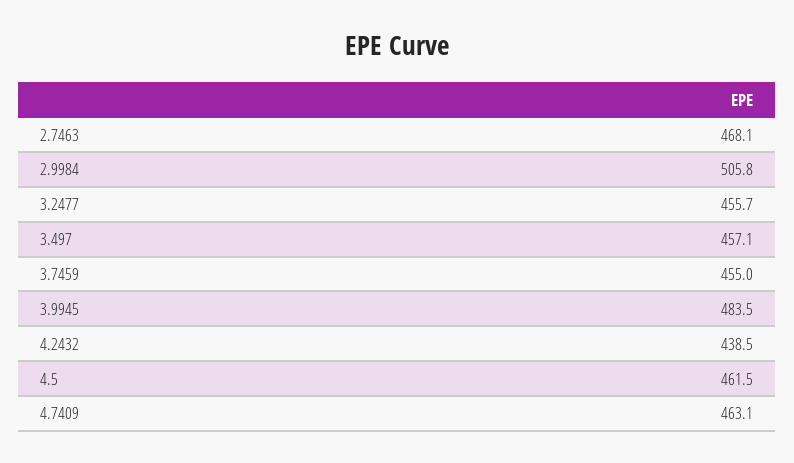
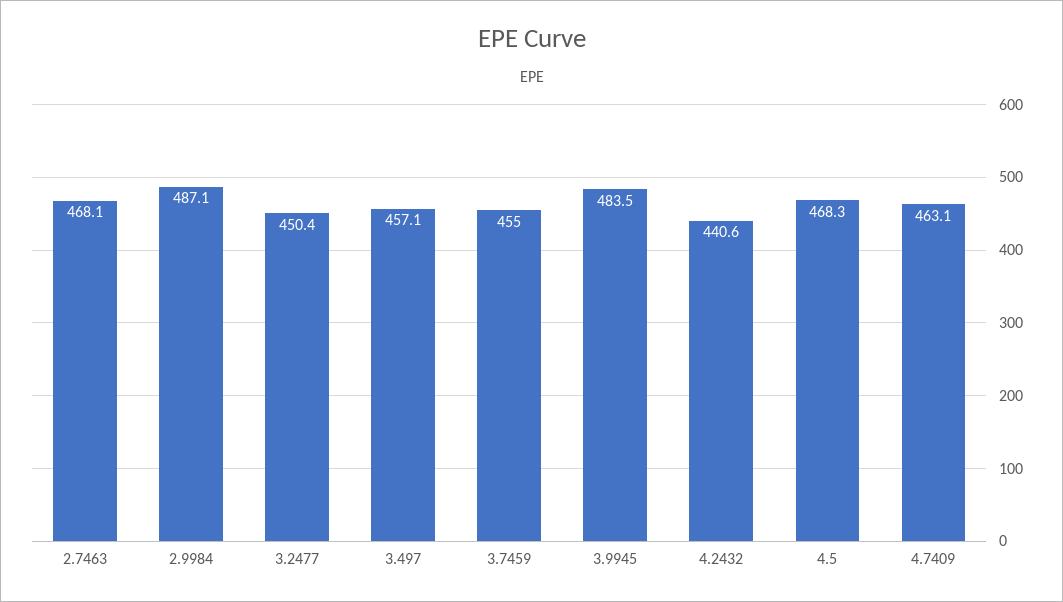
2.9984: 505.8 -> 487.1
3.2477: 455.7 -> 450.4
4.2432: 438.5 -> 440.6
4.5: 461.5 -> 468.3

